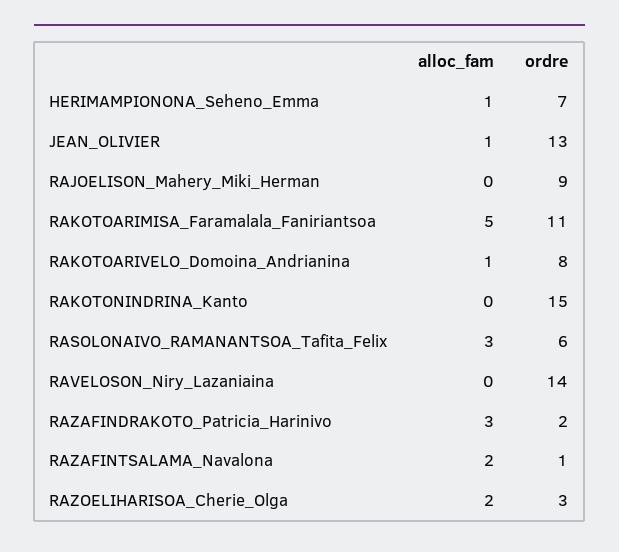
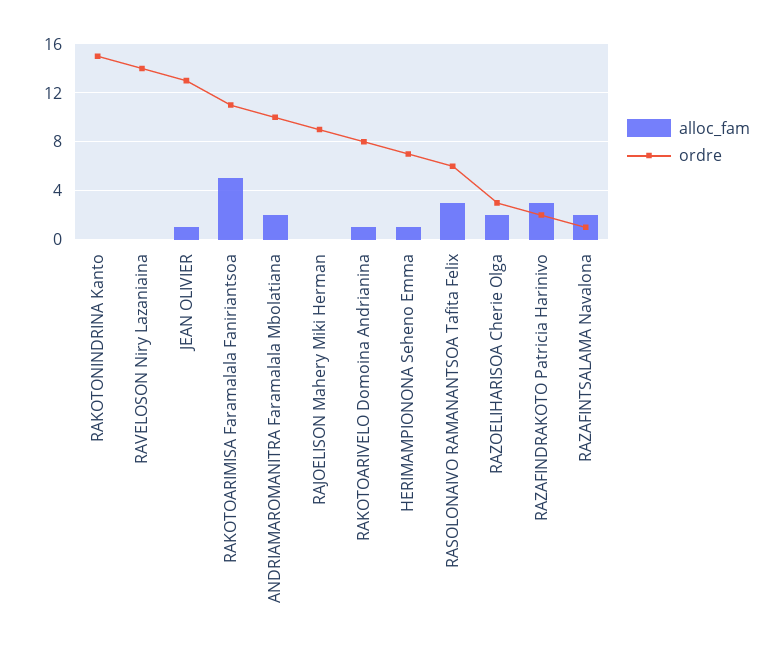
alloc_fam, ANDRIAMAROMANITRA Faramalala Mbolatiana: none -> 2
ordre, ANDRIAMAROMANITRA Faramalala Mbolatiana: none -> 10

